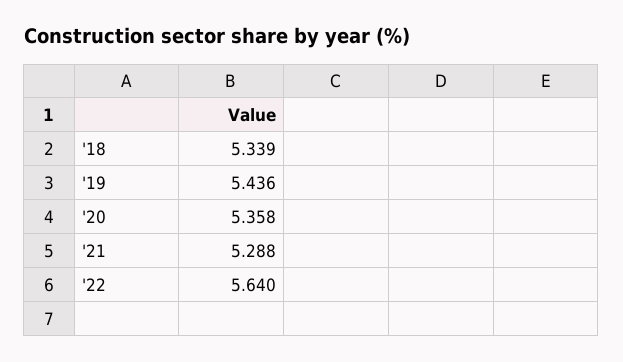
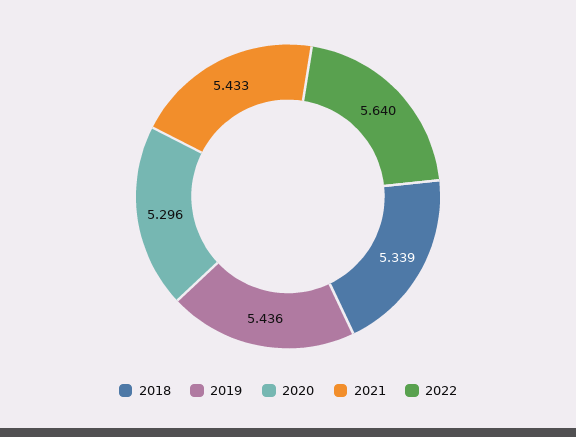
'20: 5.358 -> 5.296
'21: 5.288 -> 5.433

